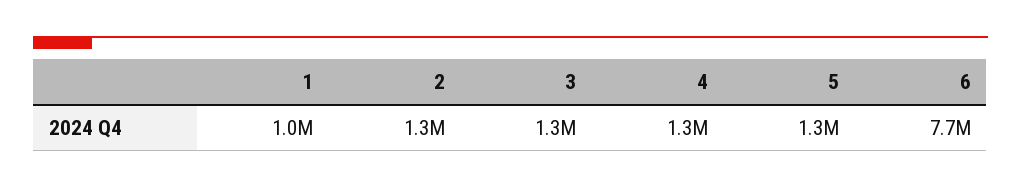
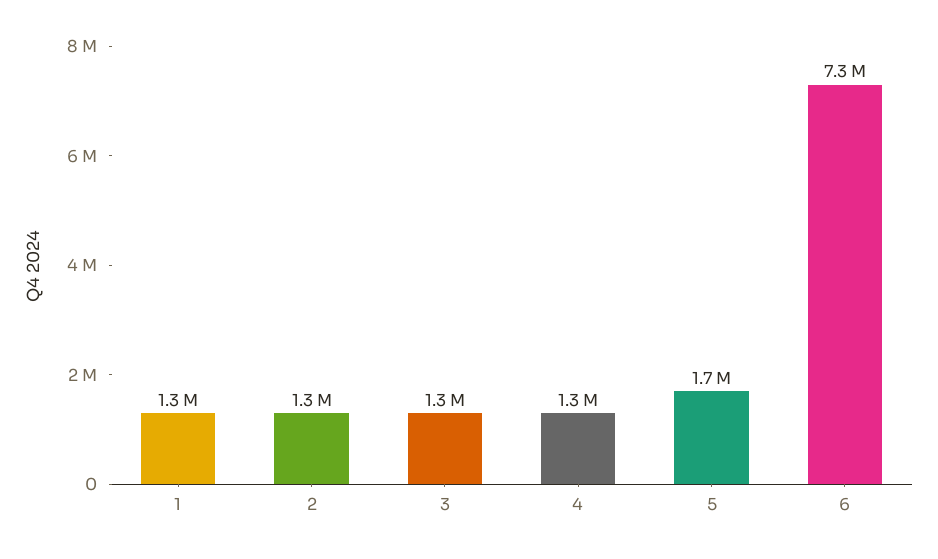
1: 1000000 -> 1300000
5: 1300000 -> 1700000
6: 7700000 -> 7300000

